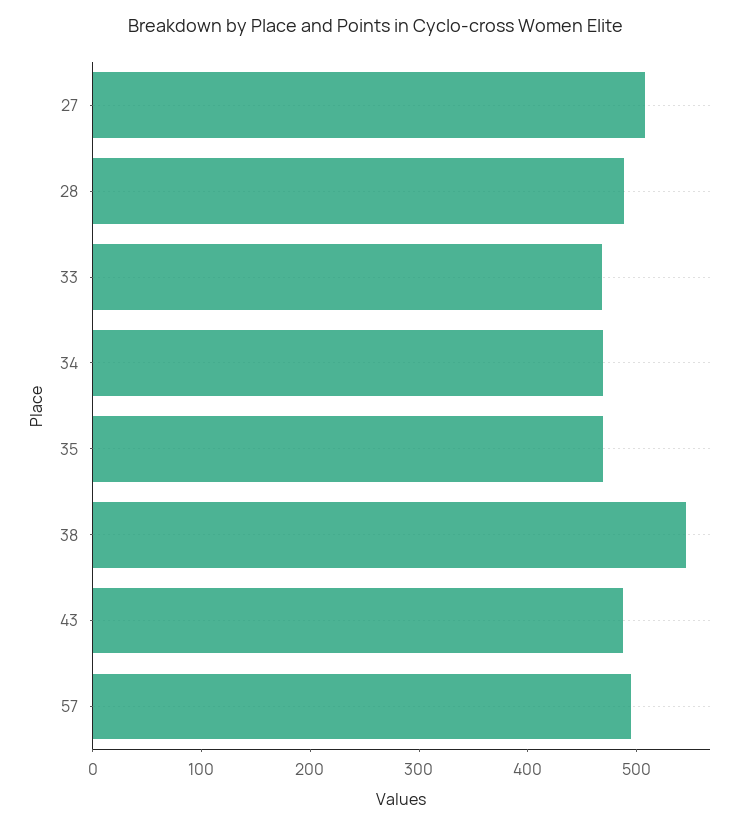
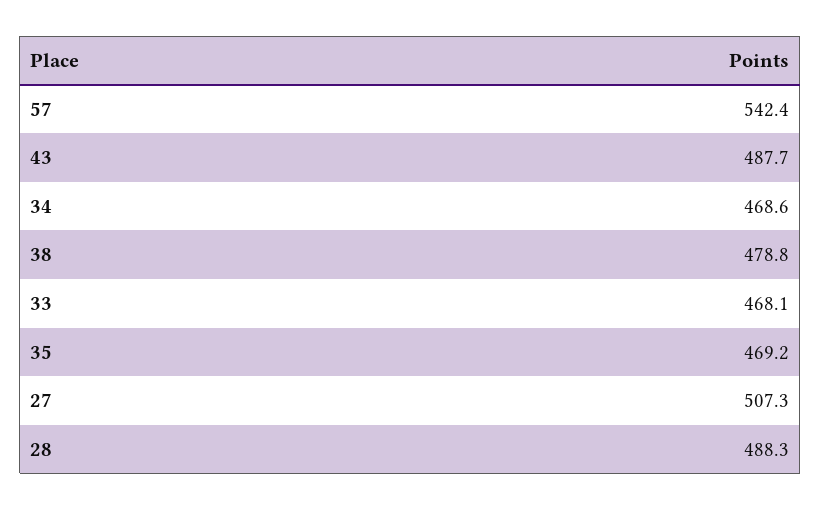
38: 540 -> 478.8
57: 500 -> 542.4

